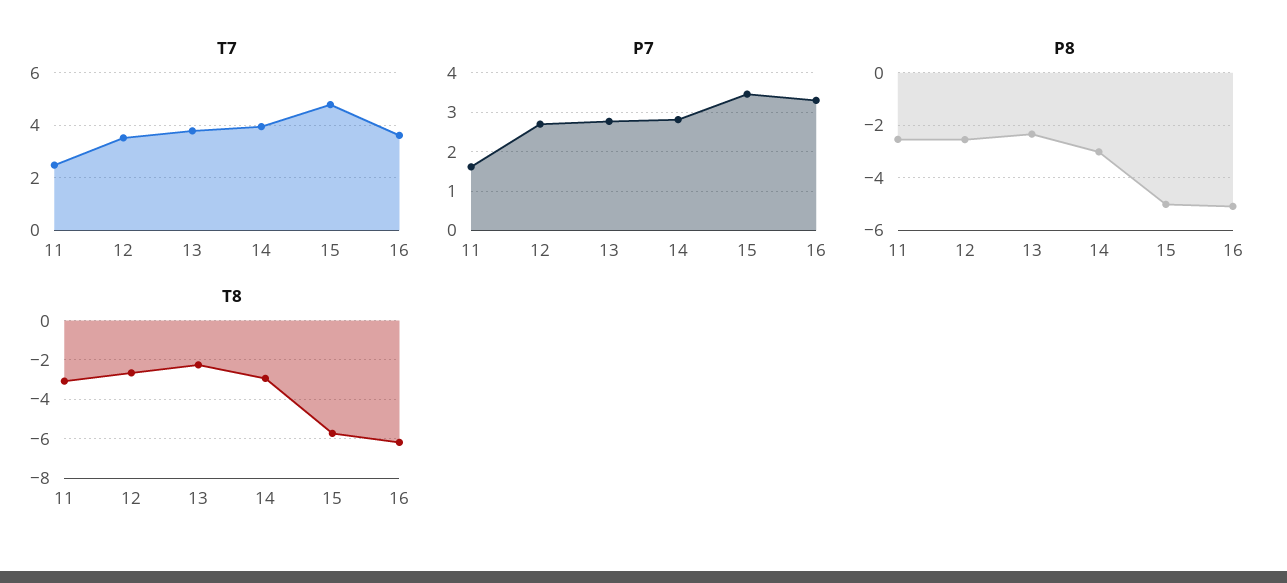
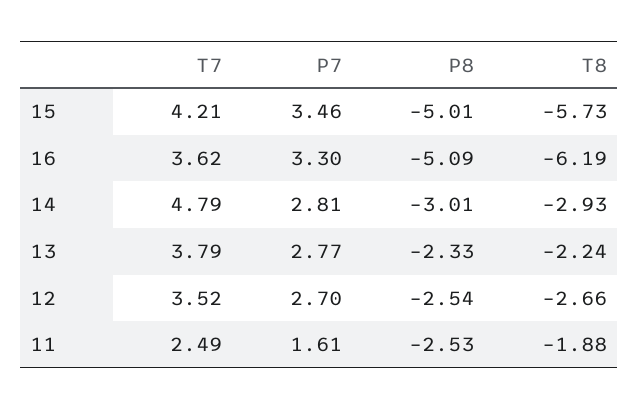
T7, 14: 4 -> 4.79
T7, 15: 4.75 -> 4.21
T8, 11: -3 -> -1.88

